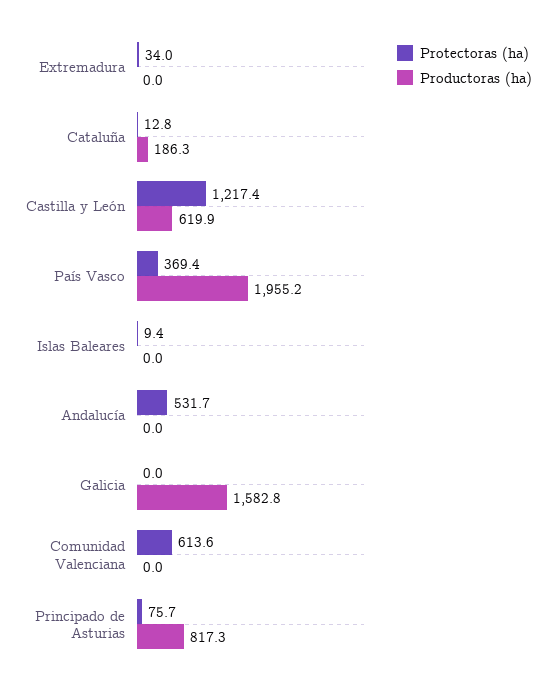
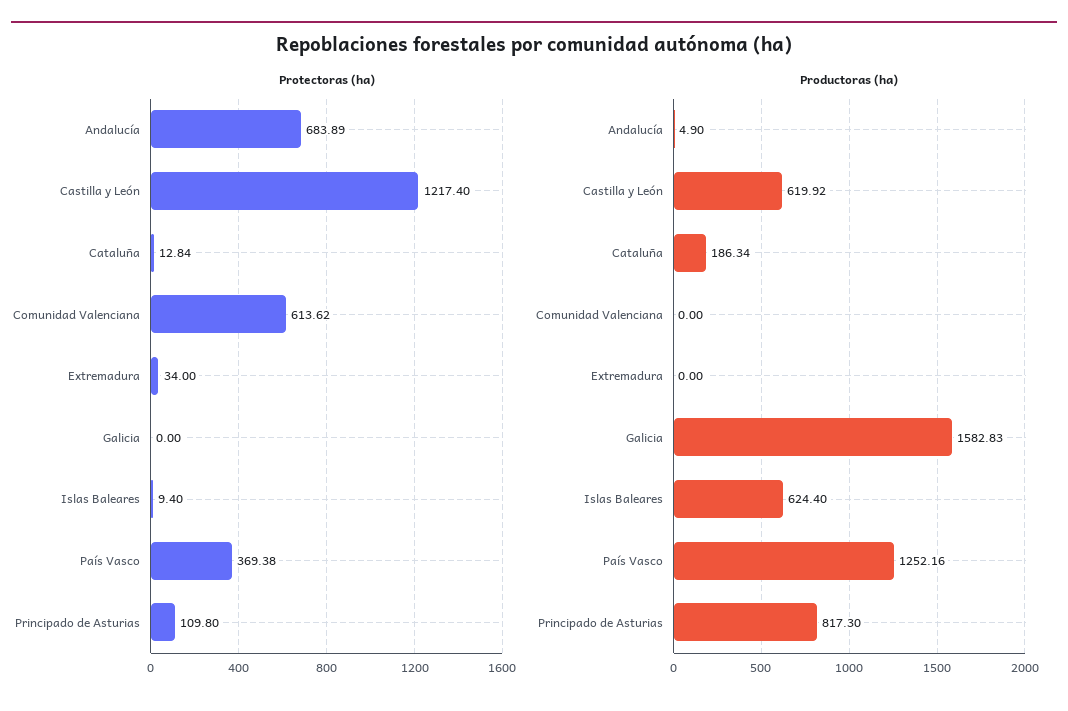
Productoras (ha), País Vasco: 1955.2 -> 1252.16
Productoras (ha), Islas Baleares: 0 -> 624.4
Protectoras (ha), Andalucía: 531.7 -> 683.89
Productoras (ha), Andalucía: 0 -> 4.9
Protectoras (ha), Principado de Asturias: 75.7 -> 109.8

